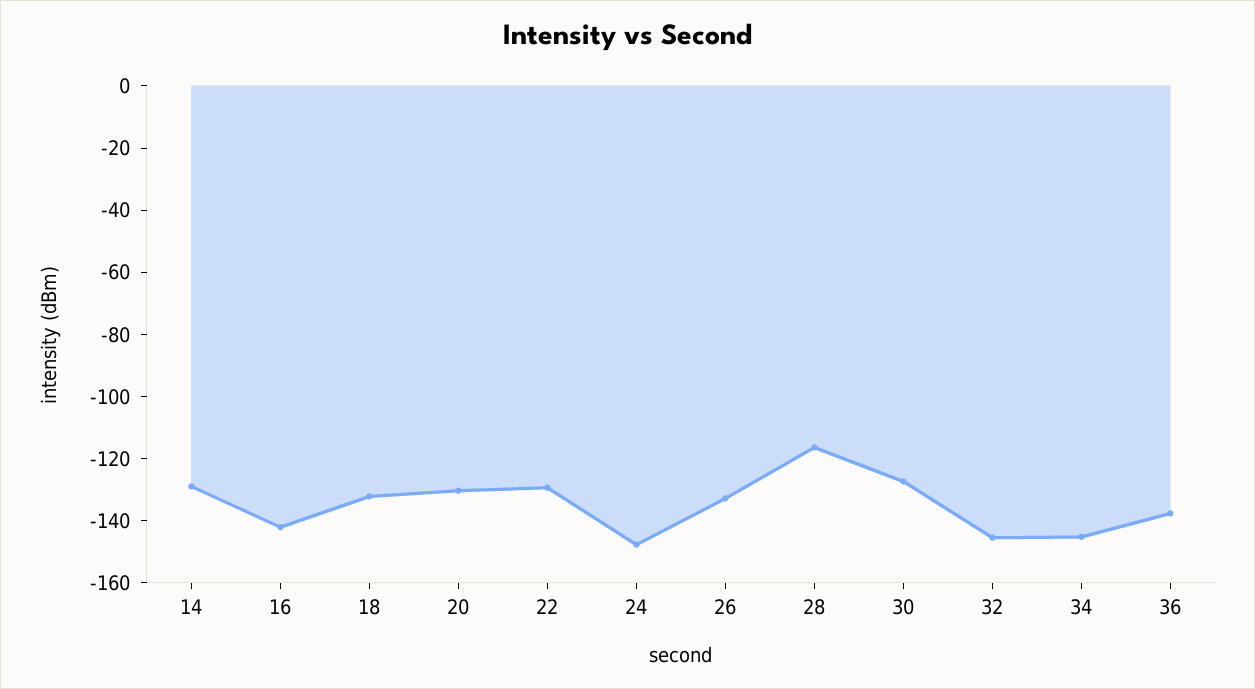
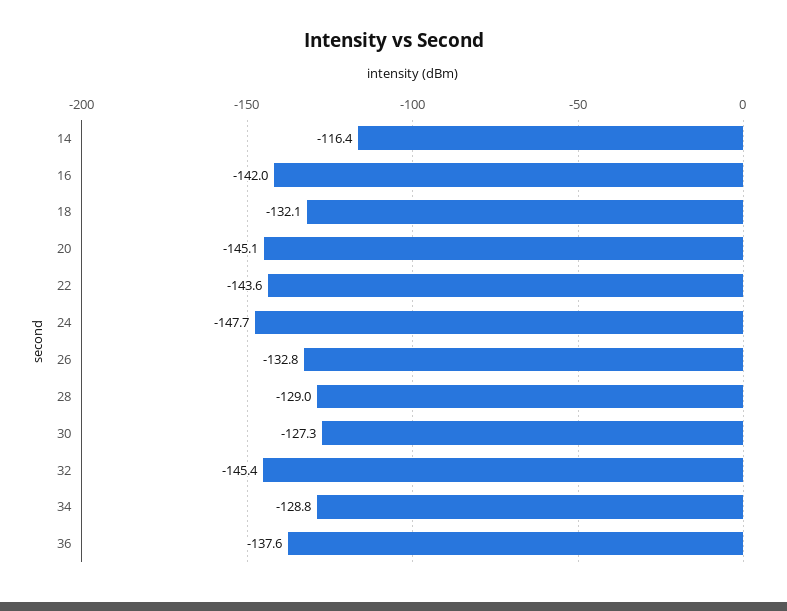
14: -130 -> -116.4
20: -130 -> -145.1
22: -130 -> -143.6
28: -115 -> -129
34: -145 -> -128.8

